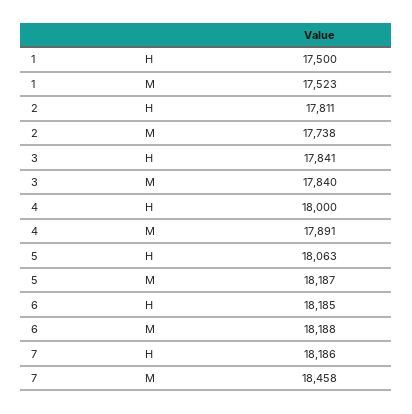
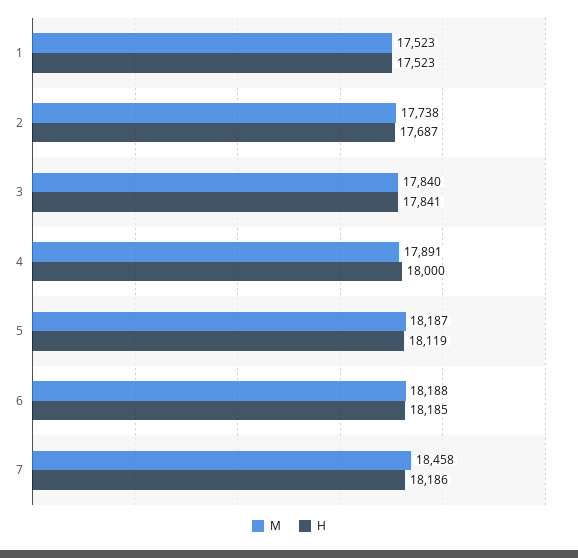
H, 1: 17500 -> 17523
H, 2: 17811 -> 17687
H, 5: 18063 -> 18119

